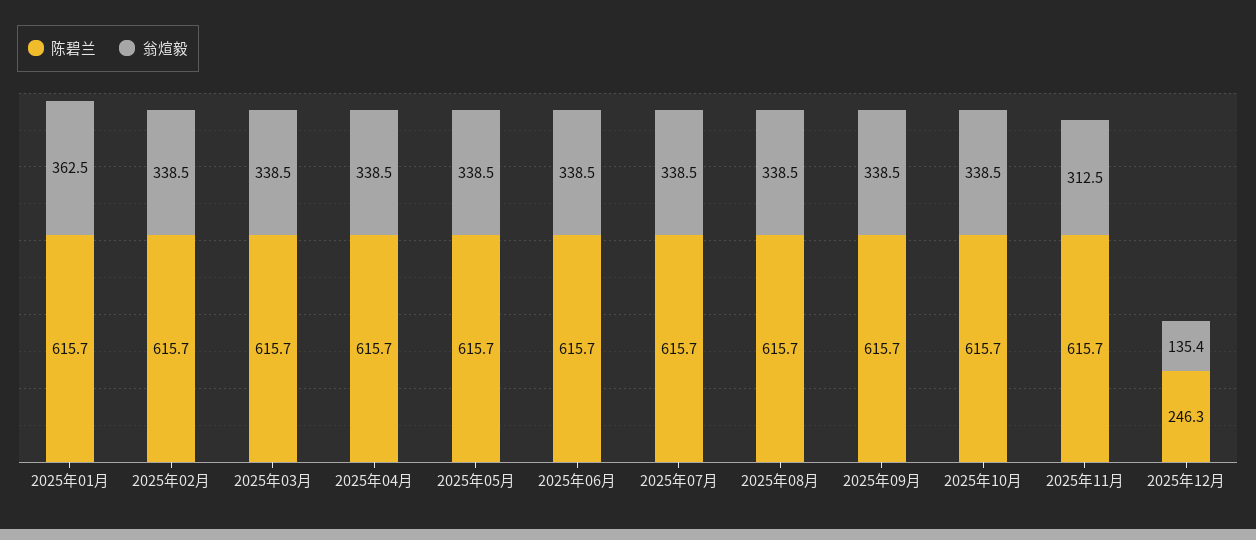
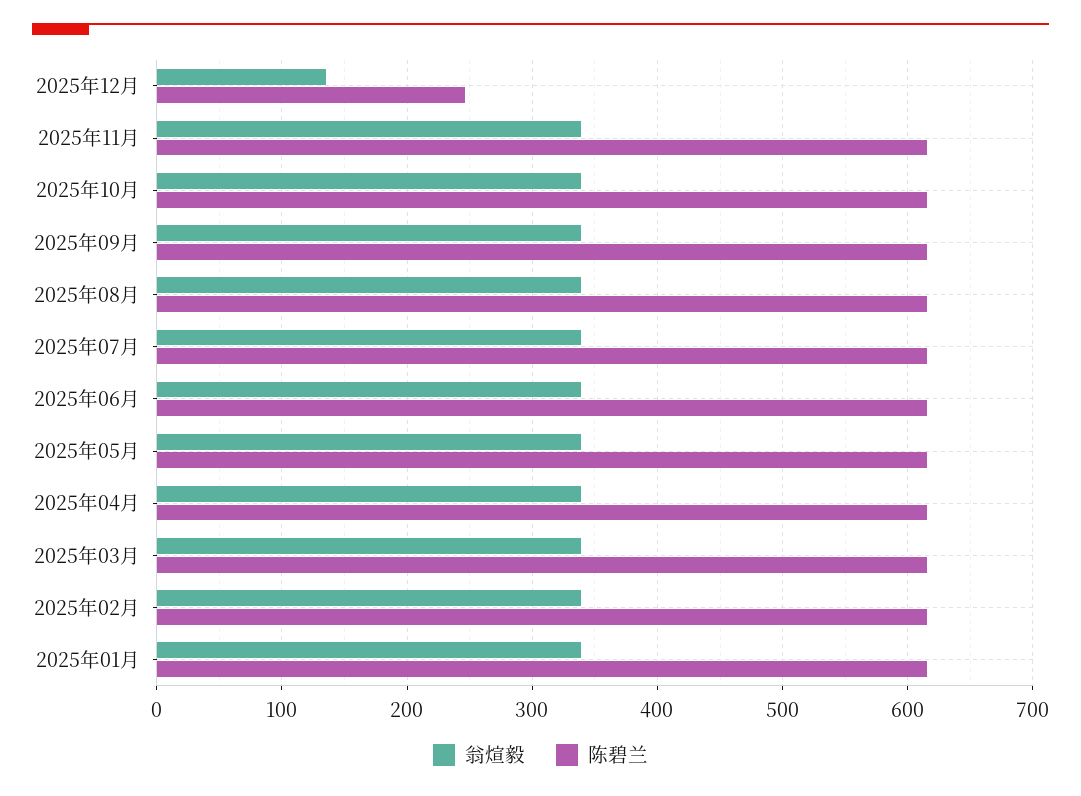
翁煊毅, 2025年01月: 362.5 -> 340
翁煊毅, 2025年11月: 312.5 -> 340

